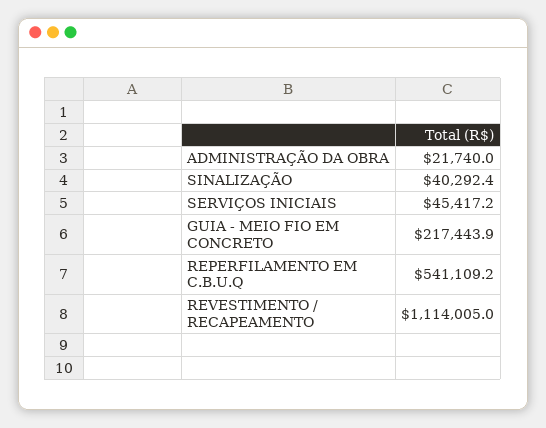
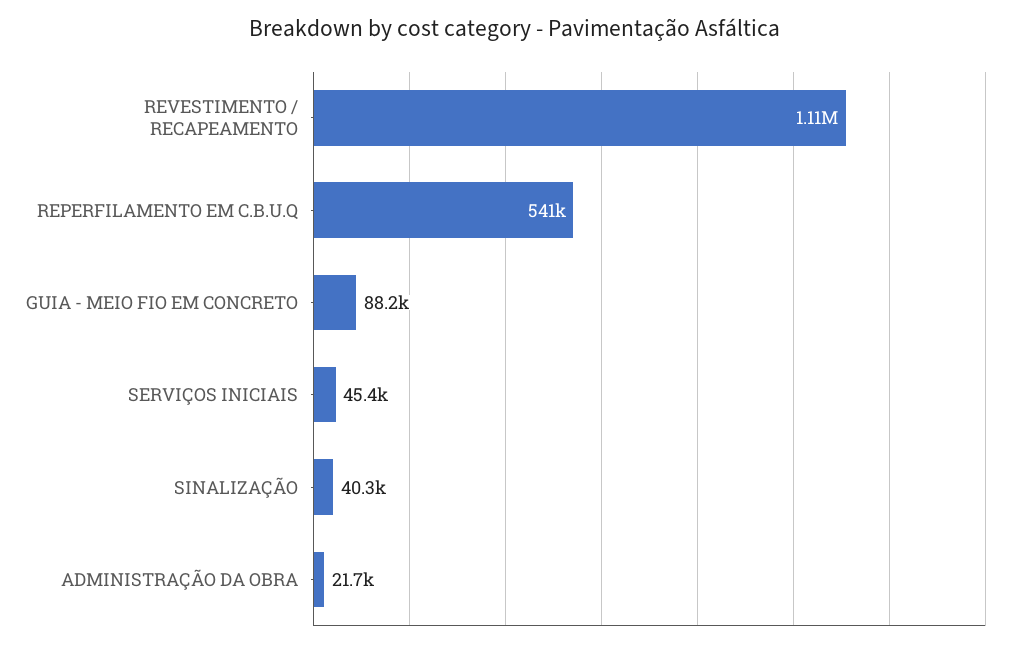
GUIA - MEIO FIO EM CONCRETO: 217443.9 -> 88200

